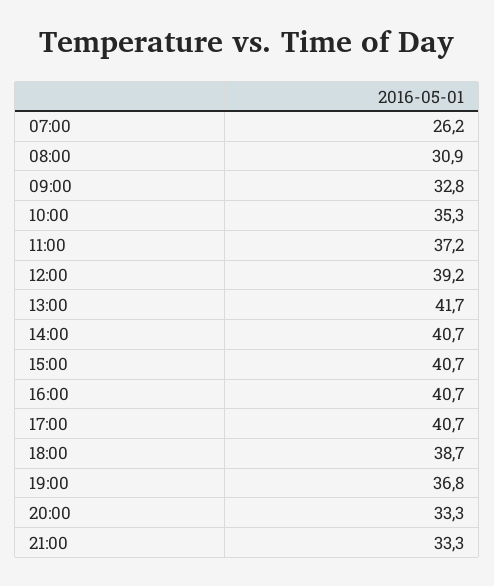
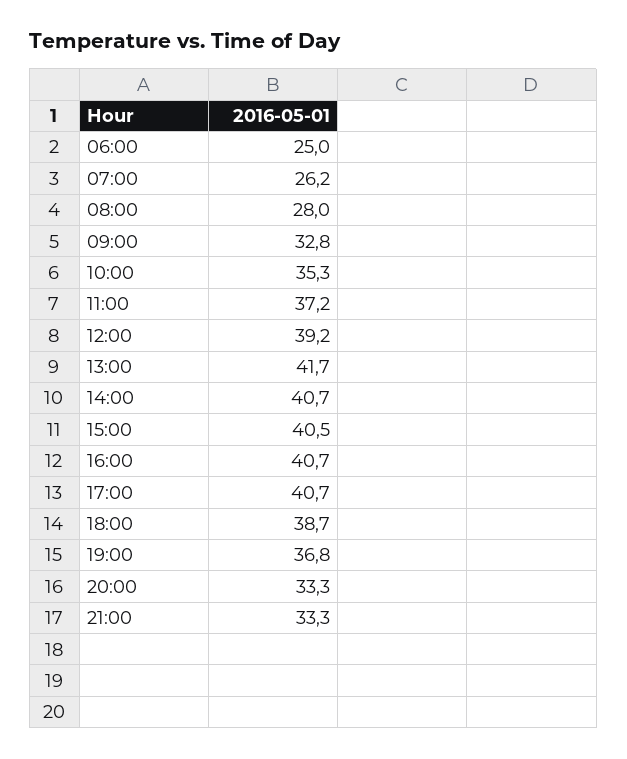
08:00: 30.9 -> 28
15:00: 40.7 -> 40.5
06:00: none -> 25

